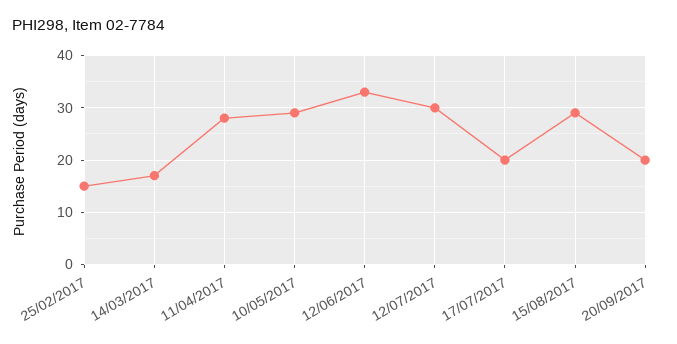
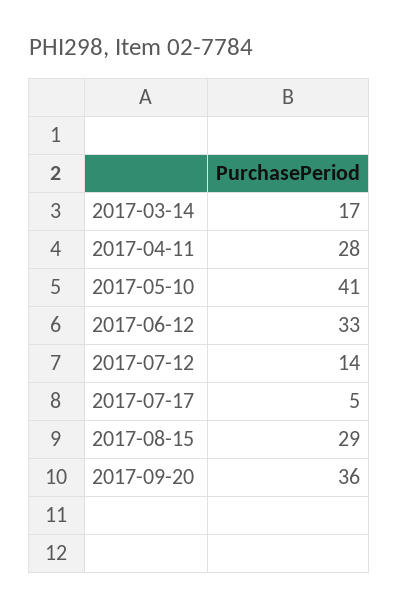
25/02/2017: 15 -> none
10/05/2017: 30 -> 41
12/07/2017: 30 -> 14
17/07/2017: 20 -> 5
20/09/2017: 20 -> 36

